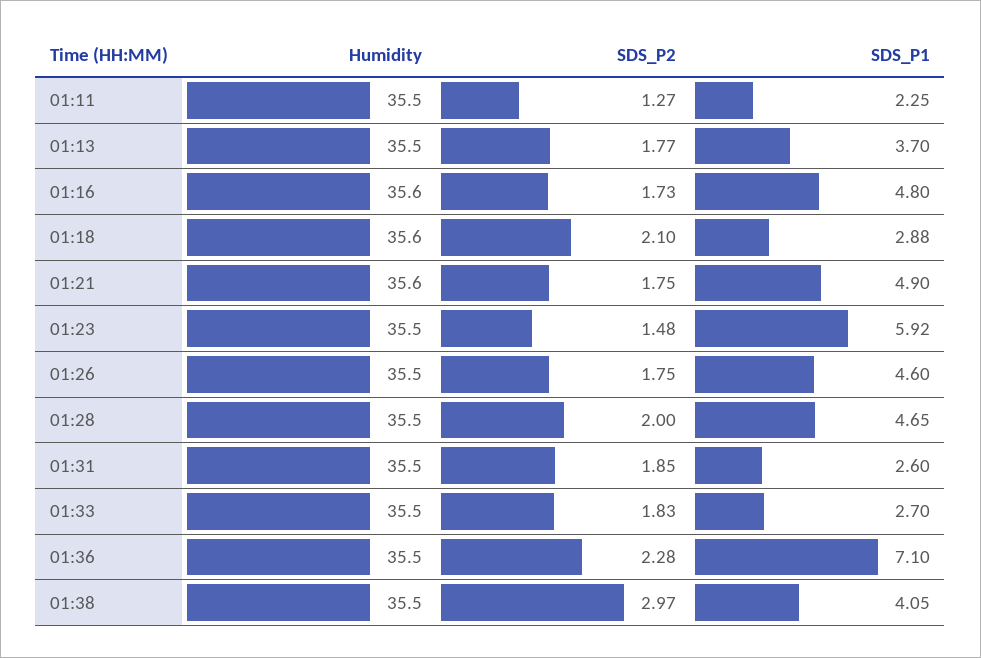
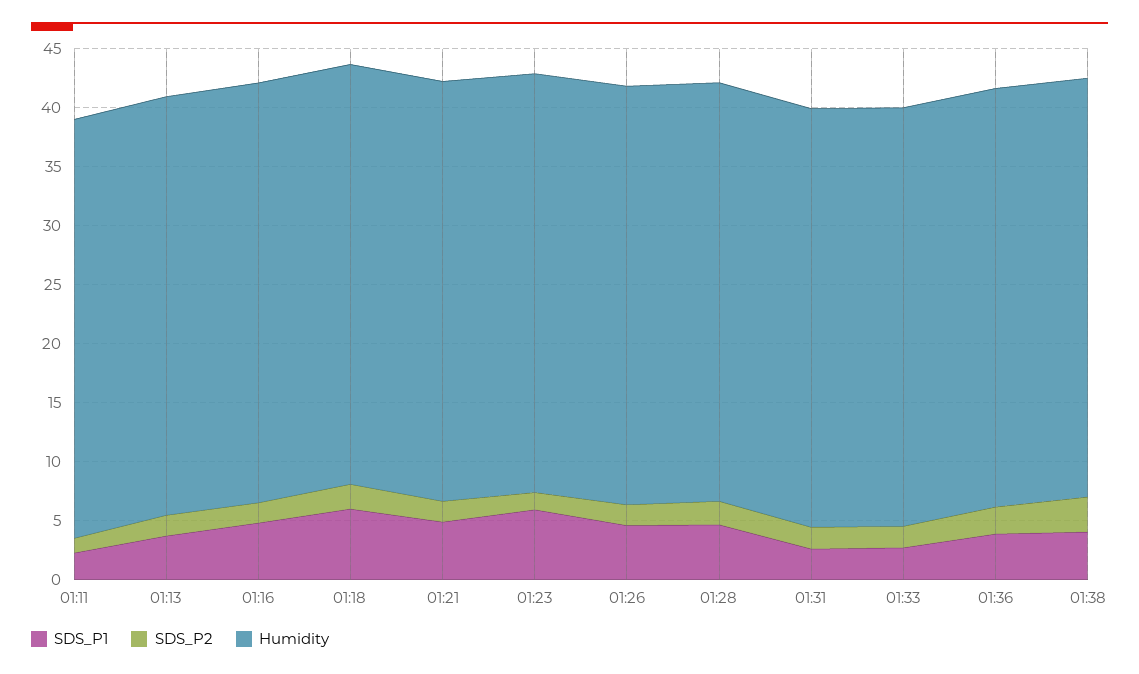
SDS_P1, 01:18: 2.88 -> 6
SDS_P1, 01:36: 7.1 -> 4

